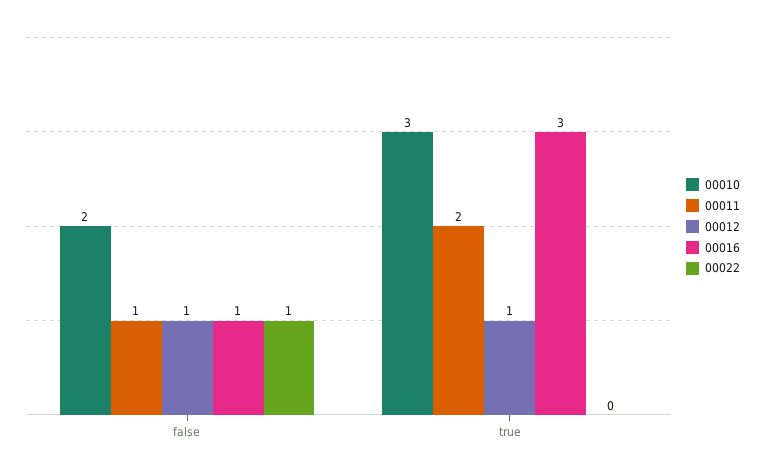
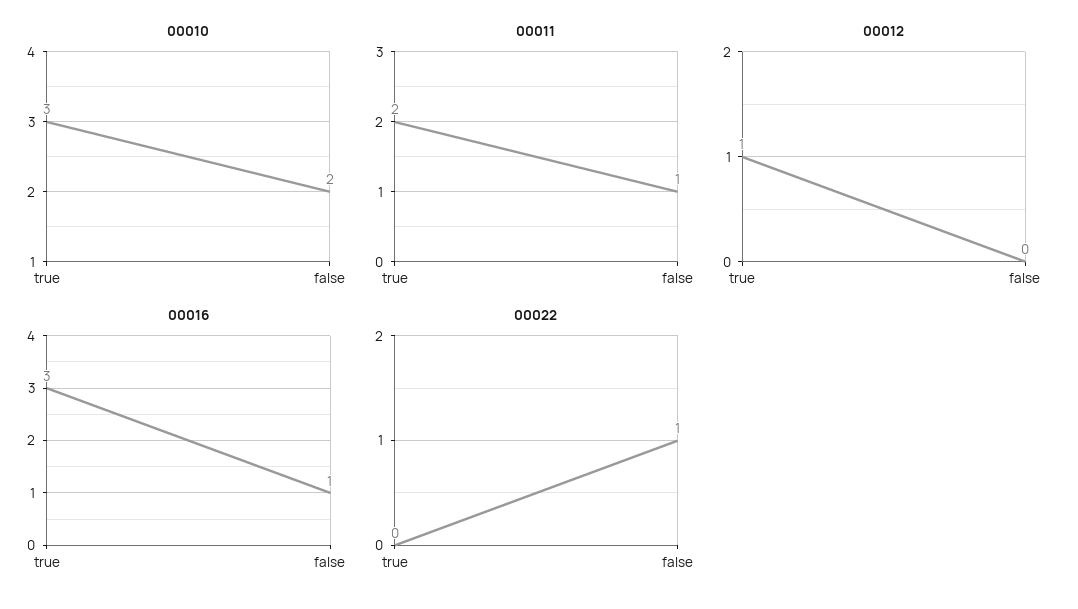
00012, false: 1 -> 0

